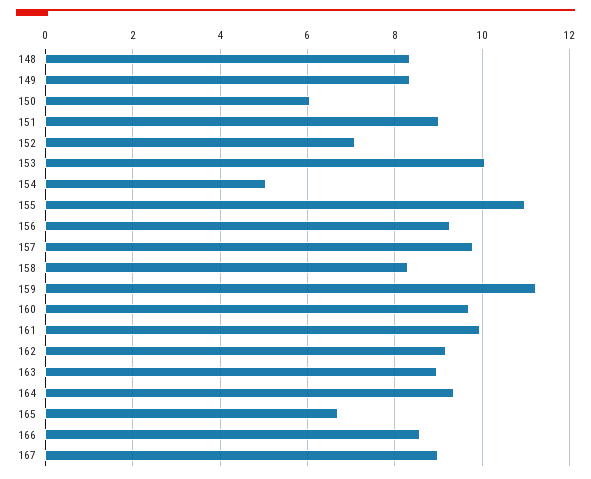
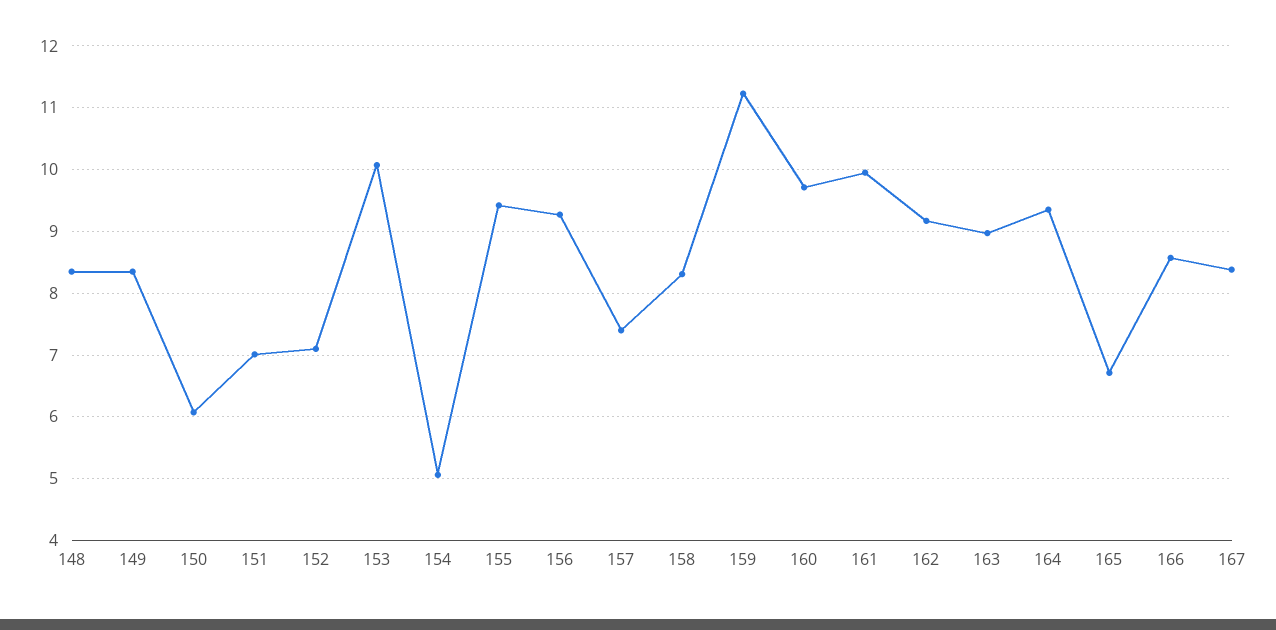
151: 9 -> 7
155: 11 -> 9.4
157: 9.8 -> 7.4
167: 9 -> 8.4

